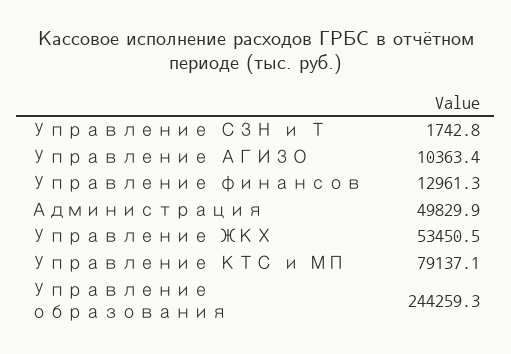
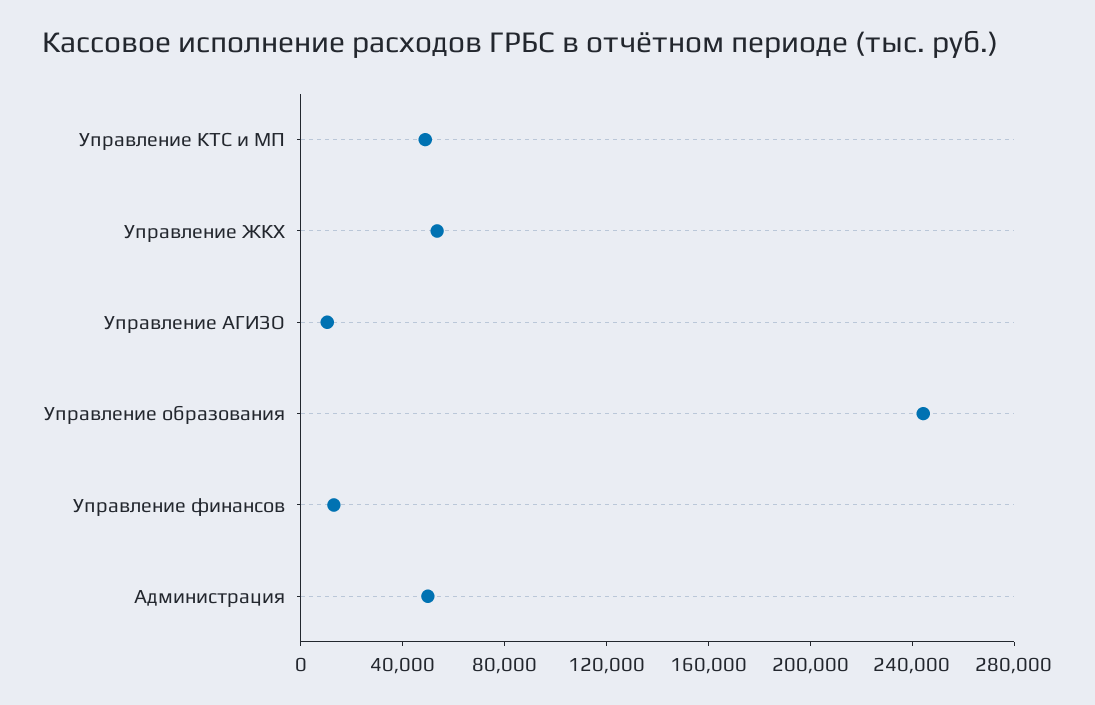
Управление СЗН и Т: 1742.8 -> none
Управление КТС и МП: 79137.1 -> 50000

